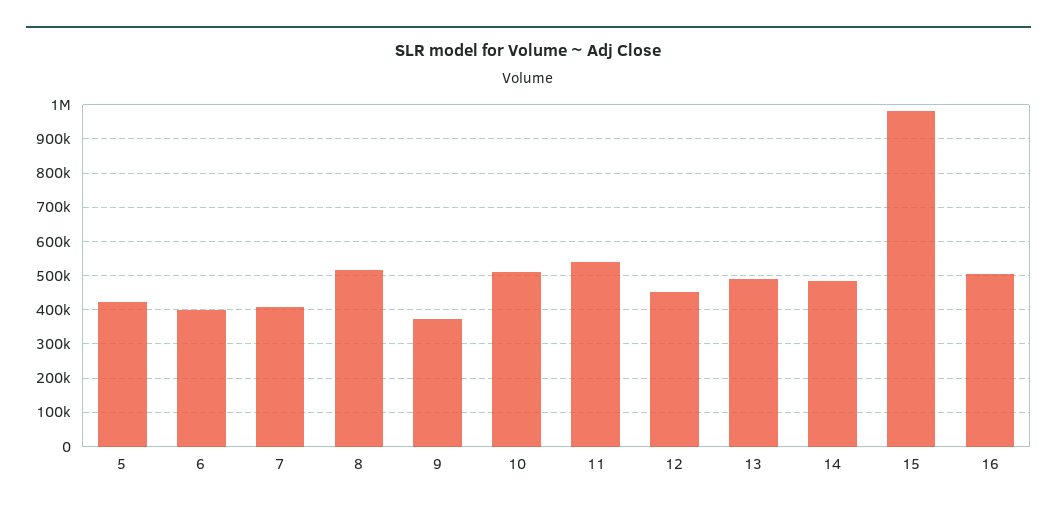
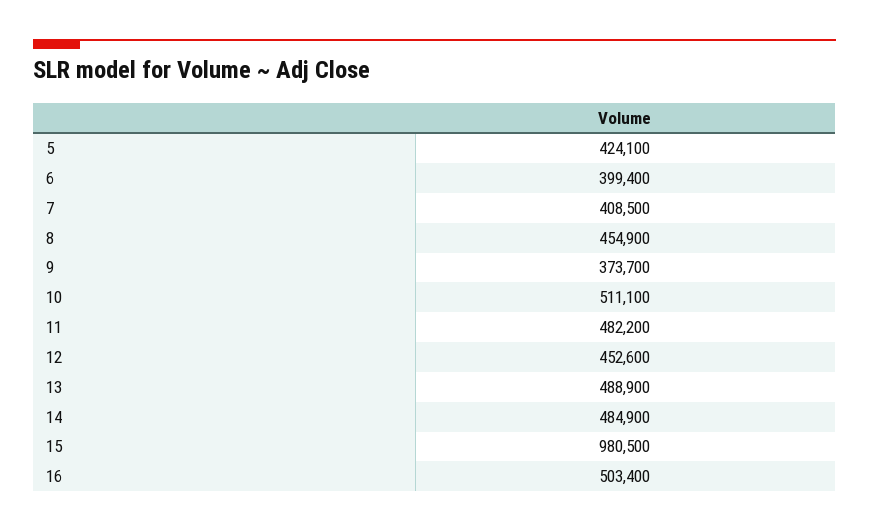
8: 520000 -> 454900
11: 540000 -> 482200

